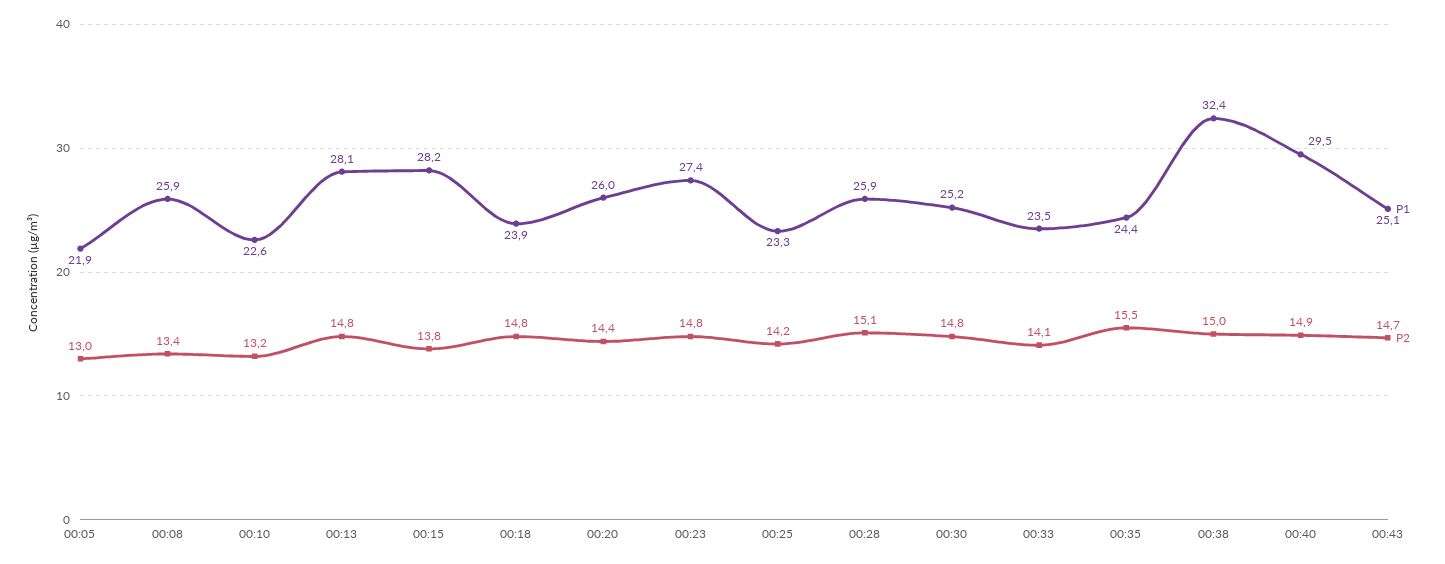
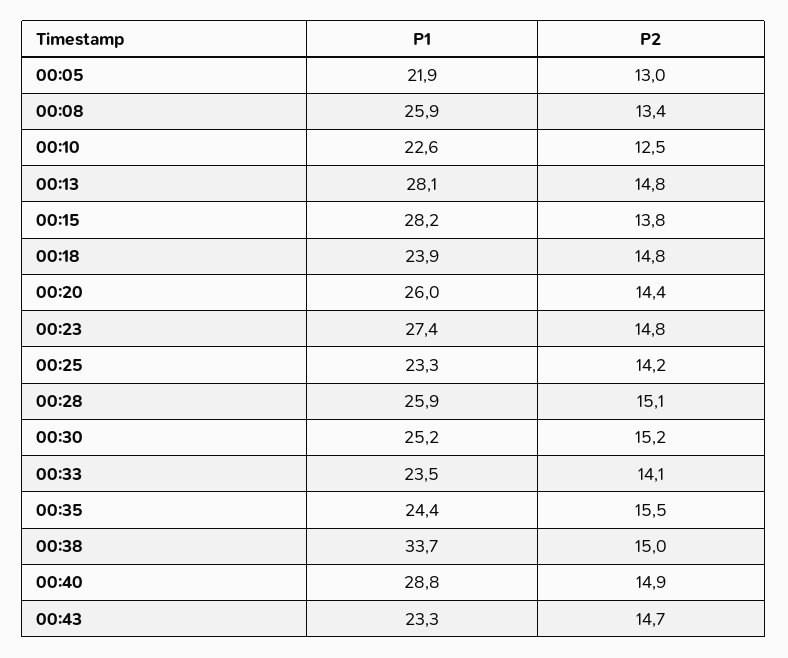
P2, 00:10: 13.2 -> 12.5
P2, 00:30: 14.8 -> 15.2
P1, 00:38: 32.4 -> 33.7
P1, 00:40: 29.5 -> 28.8
P1, 00:43: 25.1 -> 23.3

